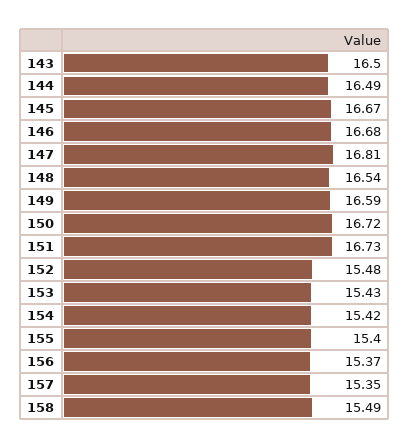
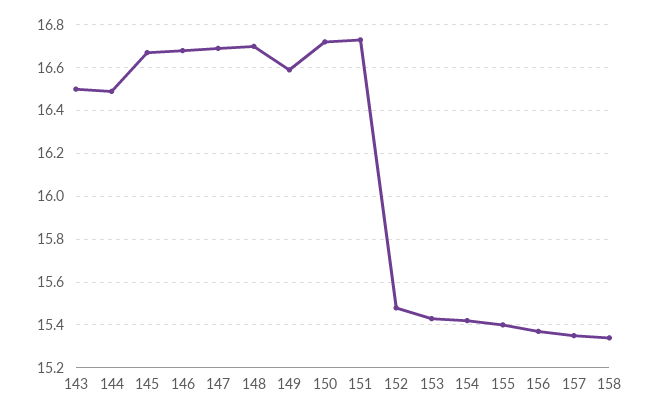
147: 16.81 -> 16.7
148: 16.54 -> 16.7
158: 15.49 -> 15.35

